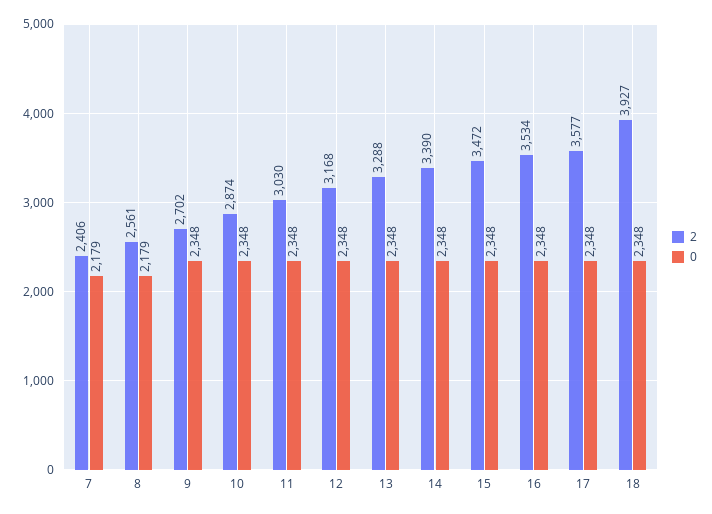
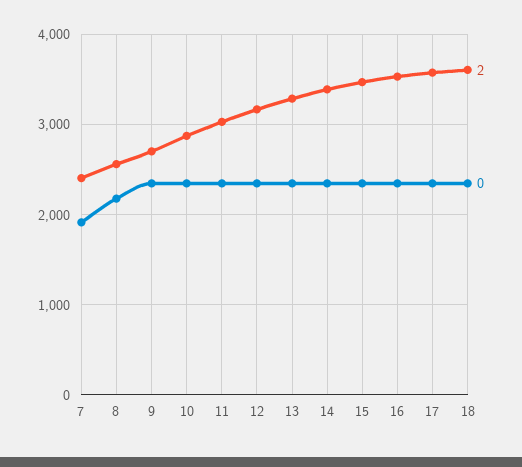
0, 7: 2179 -> 1900
2, 18: 3927 -> 3600

